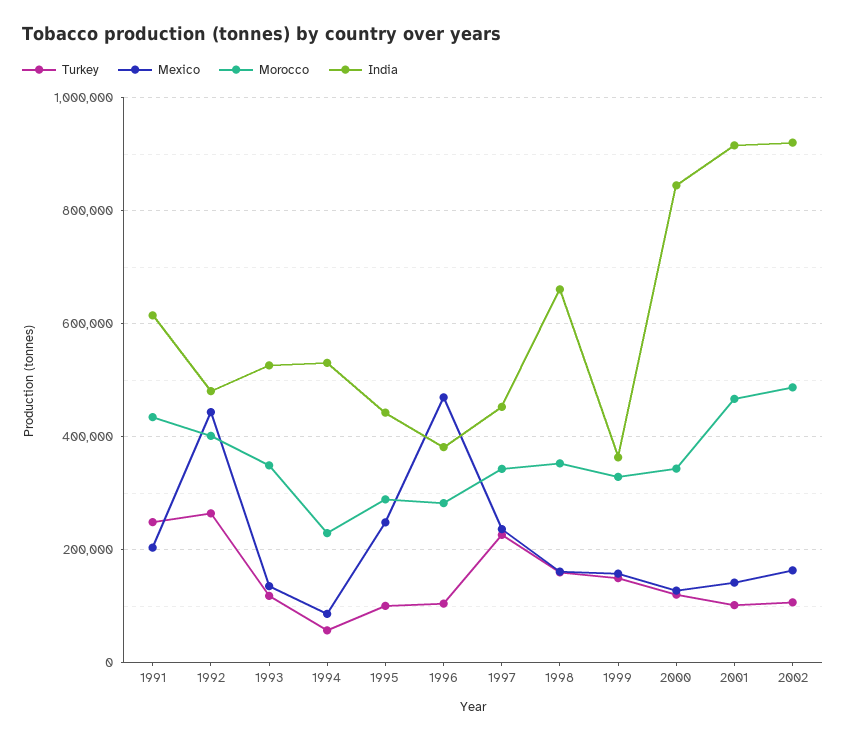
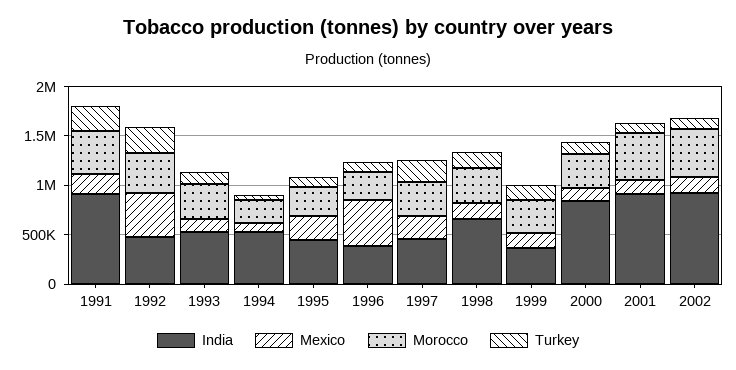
India, 1991: 620000 -> 900000

